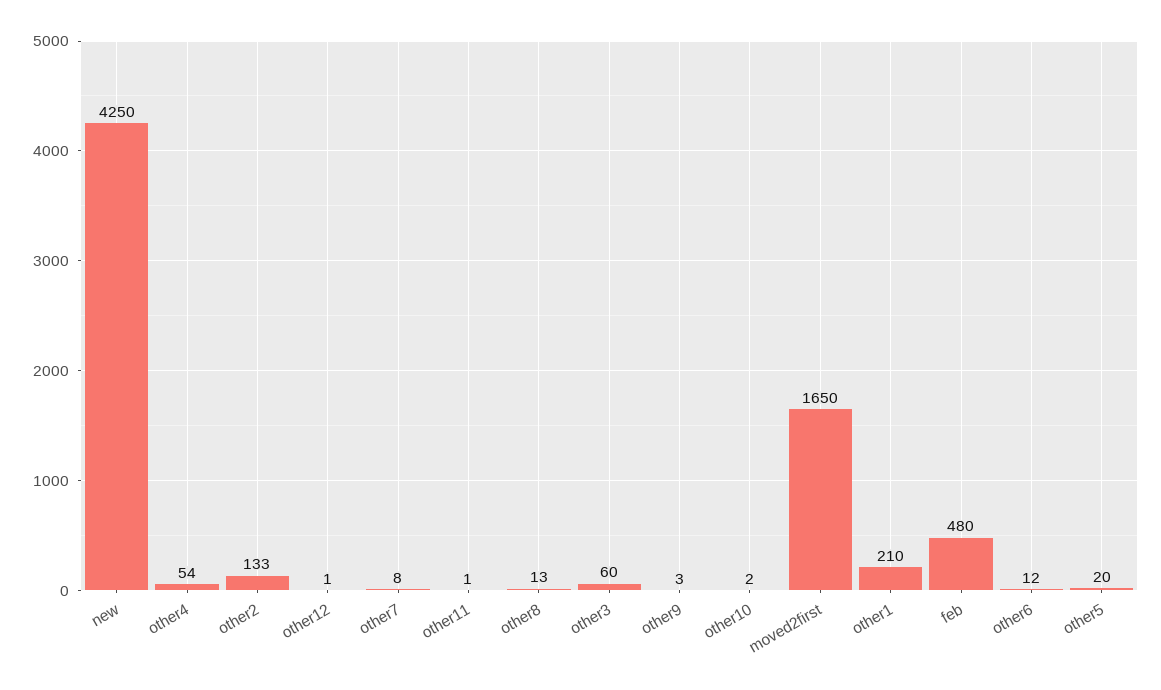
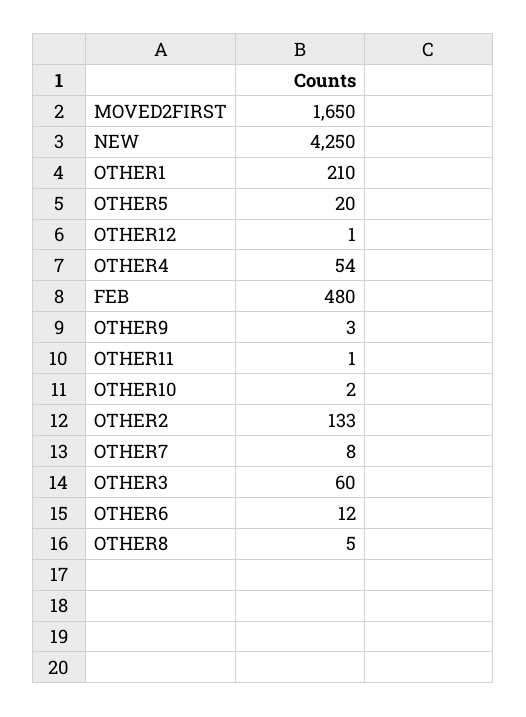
other8: 13 -> 5

